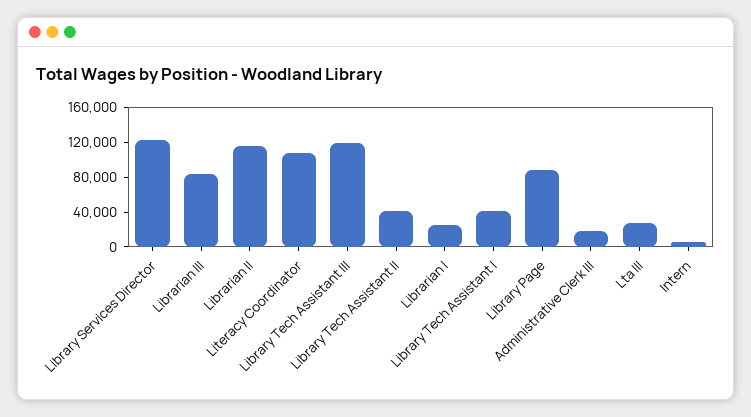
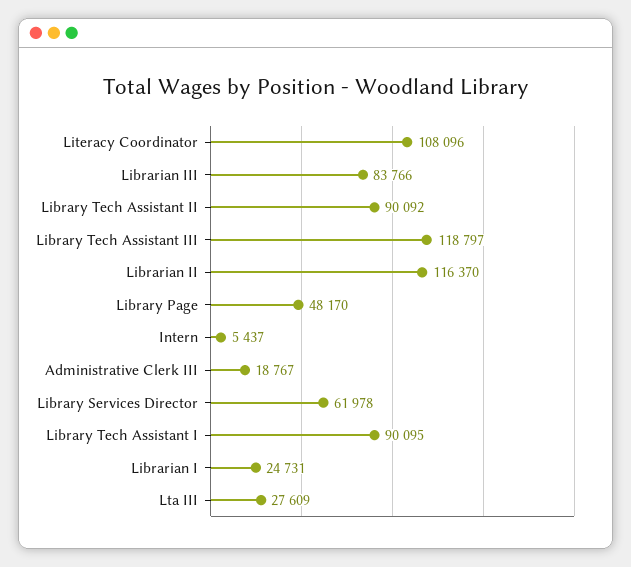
Library Services Director: 120000 -> 61978
Library Tech Assistant II: 40000 -> 90092
Library Tech Assistant I: 40000 -> 90095
Library Page: 90000 -> 48170

